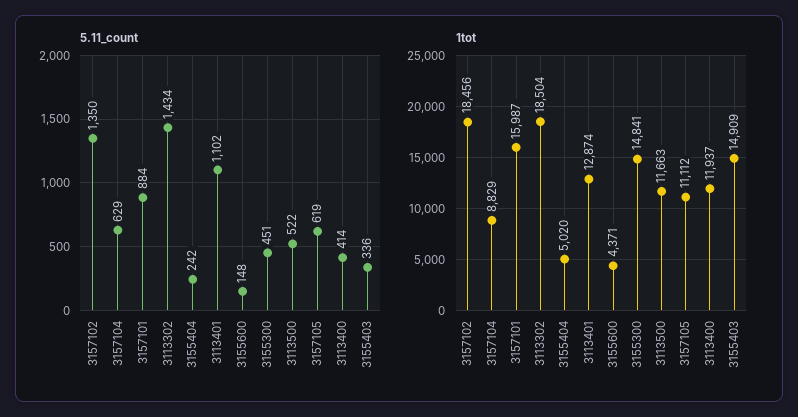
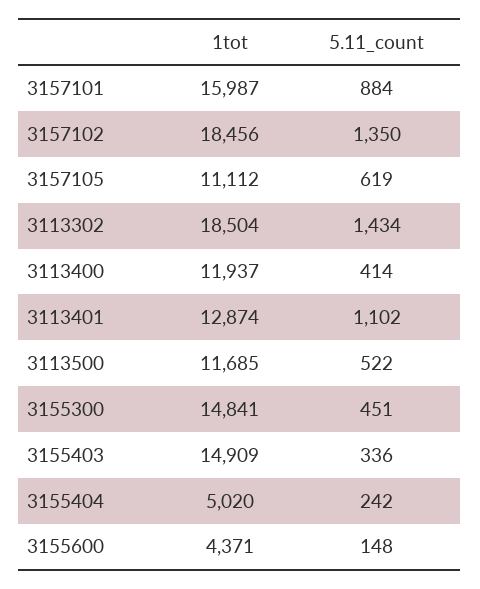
5.11_count, 3157104: 629 -> none
1tot, 3157104: 8829 -> none
1tot, 3113500: 11663 -> 11685

